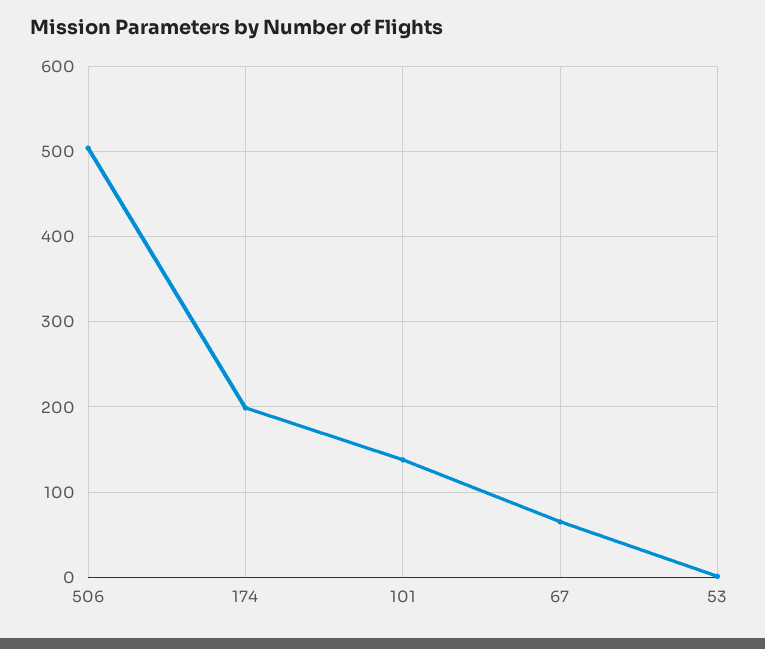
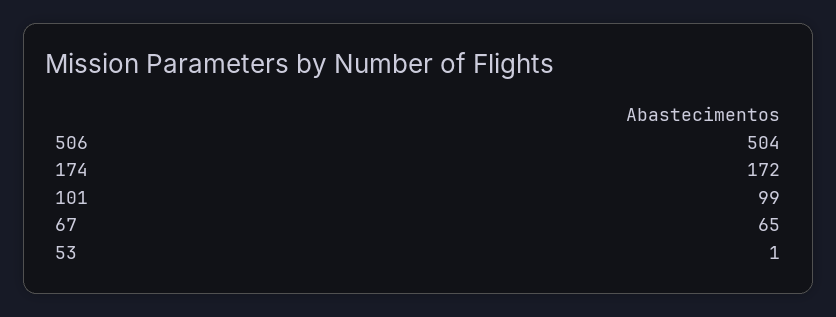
174: 200 -> 172
101: 140 -> 99

